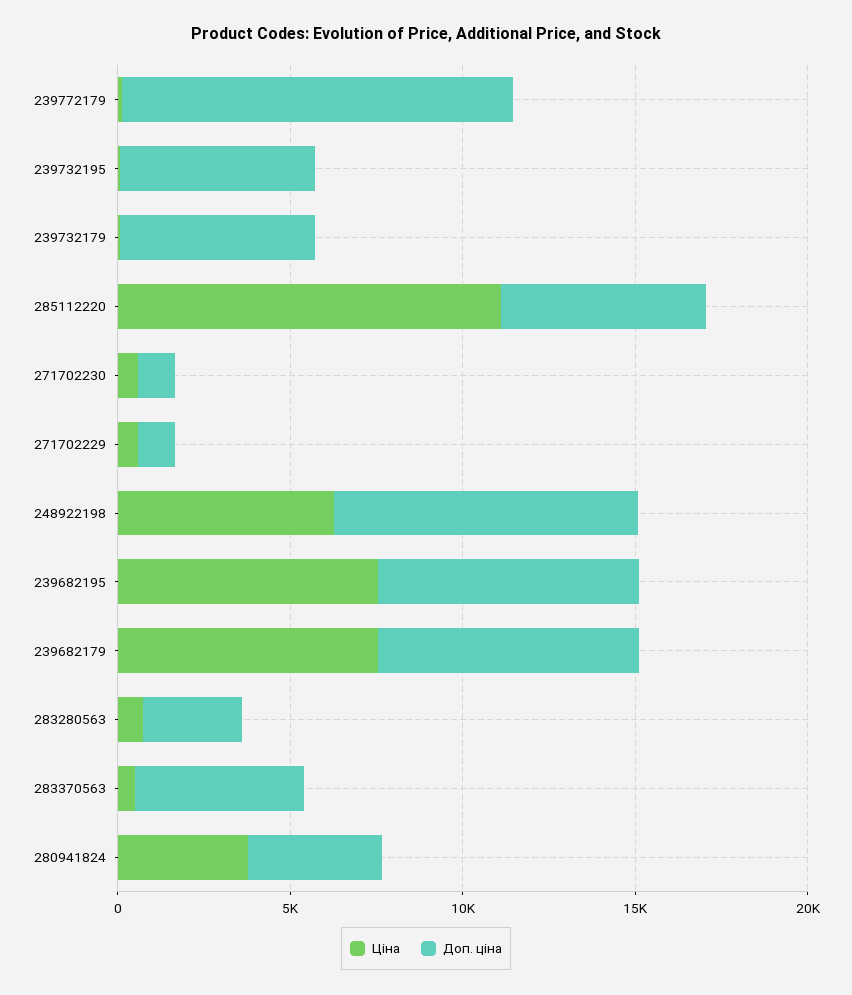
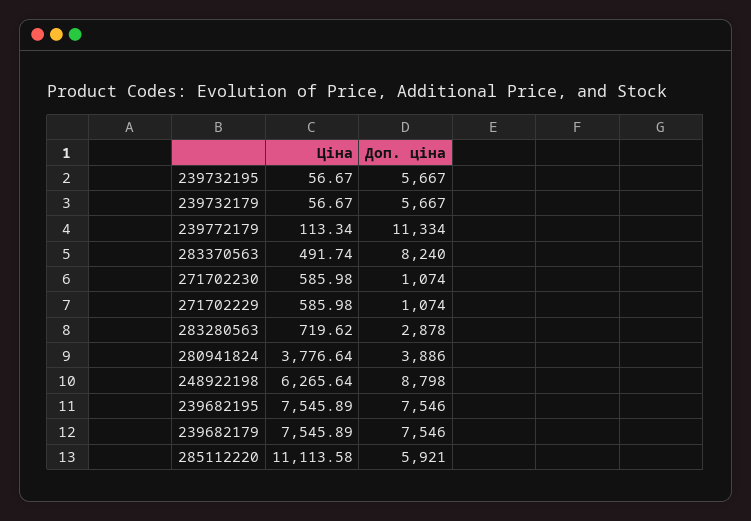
Доп. ціна, 283370563: 5000 -> 8240

